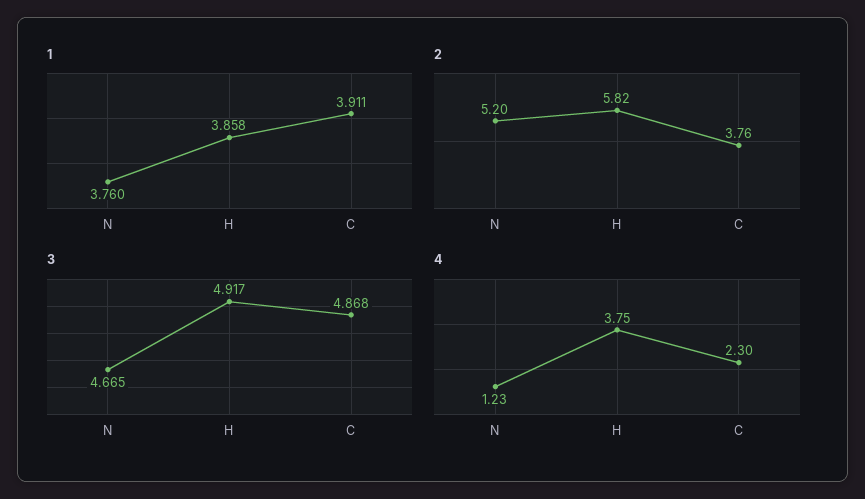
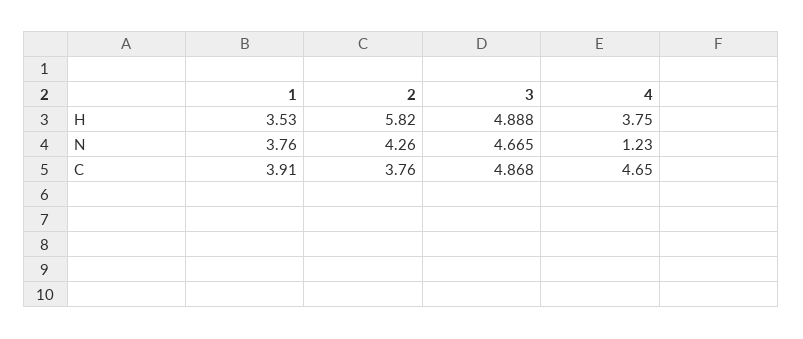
1, H: 3.858 -> 3.53
2, N: 5.2 -> 4.26
3, H: 4.917 -> 4.888
4, C: 2.3 -> 4.65

